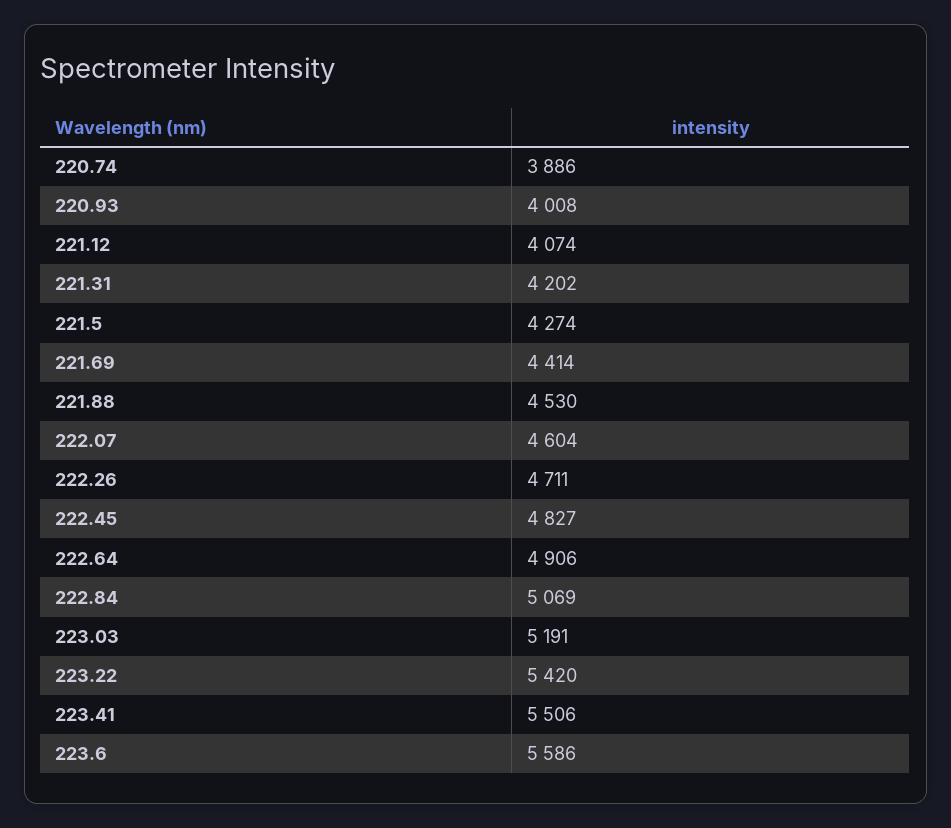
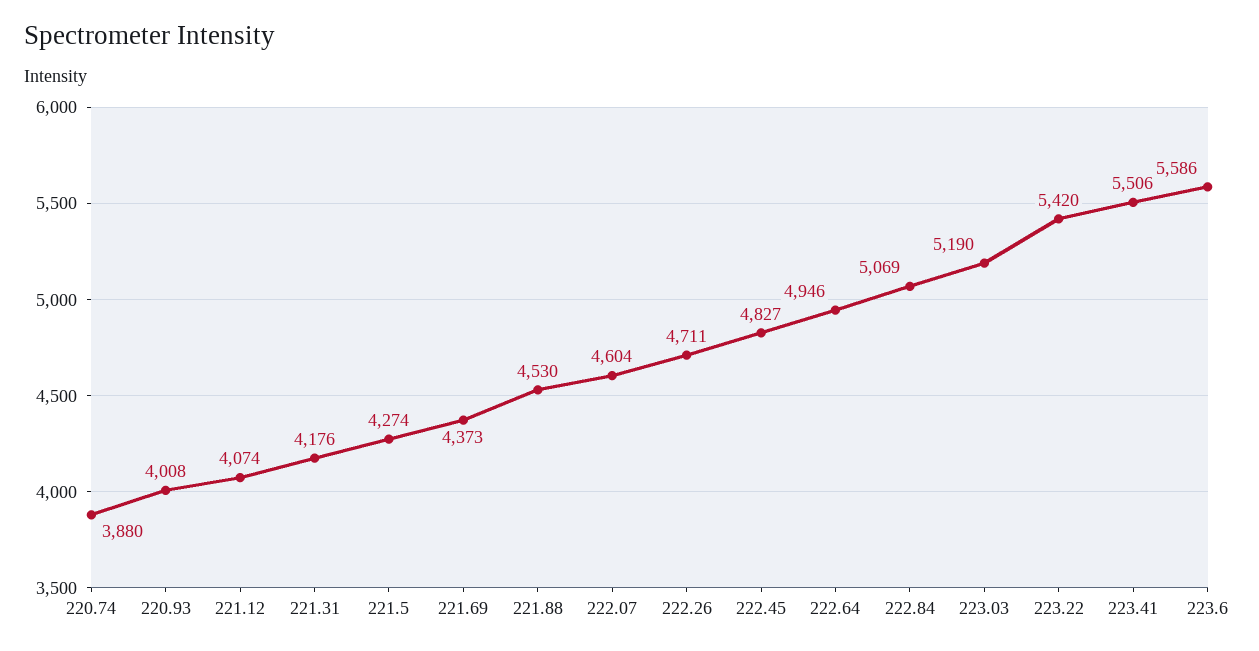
220.74: 3886 -> 3880
221.31: 4202 -> 4176
221.69: 4414 -> 4373
222.64: 4906 -> 4946
223.03: 5191 -> 5190

